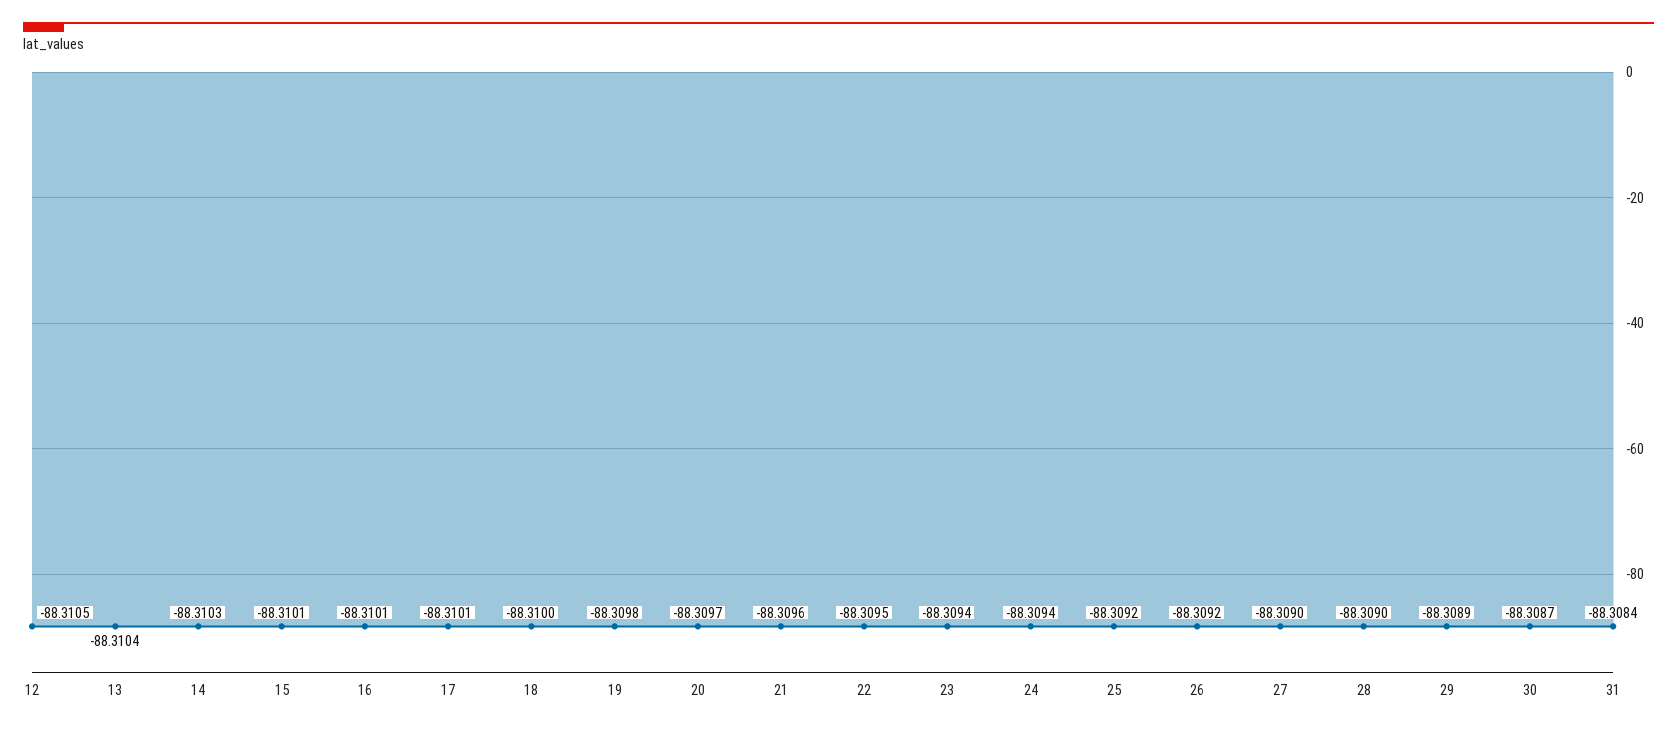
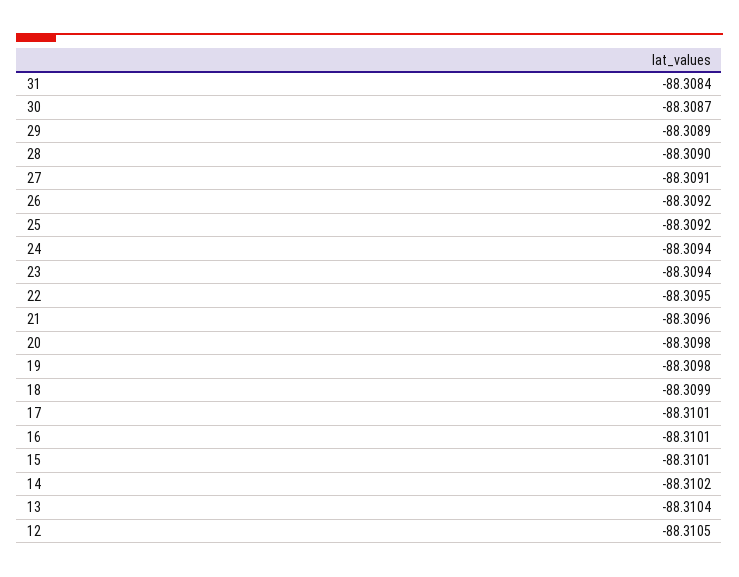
14: -88.3103 -> -88.3102
18: -88.31 -> -88.3099
20: -88.3097 -> -88.3098
27: -88.309 -> -88.3091

